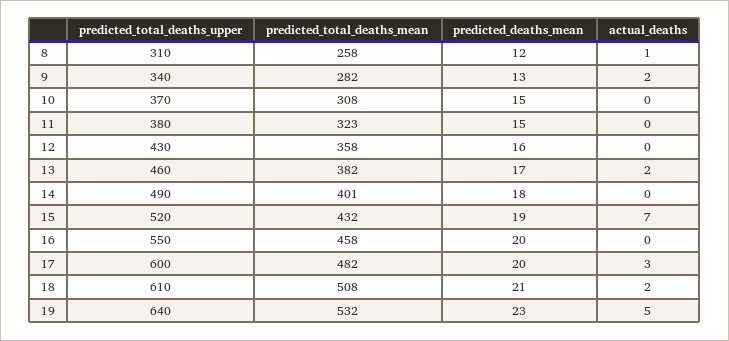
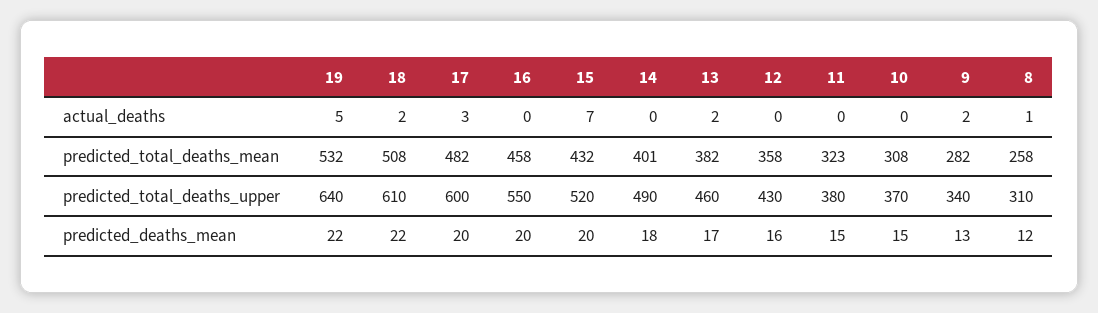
predicted_deaths_mean, 15: 19 -> 20
predicted_deaths_mean, 18: 21 -> 22
predicted_deaths_mean, 19: 23 -> 22

